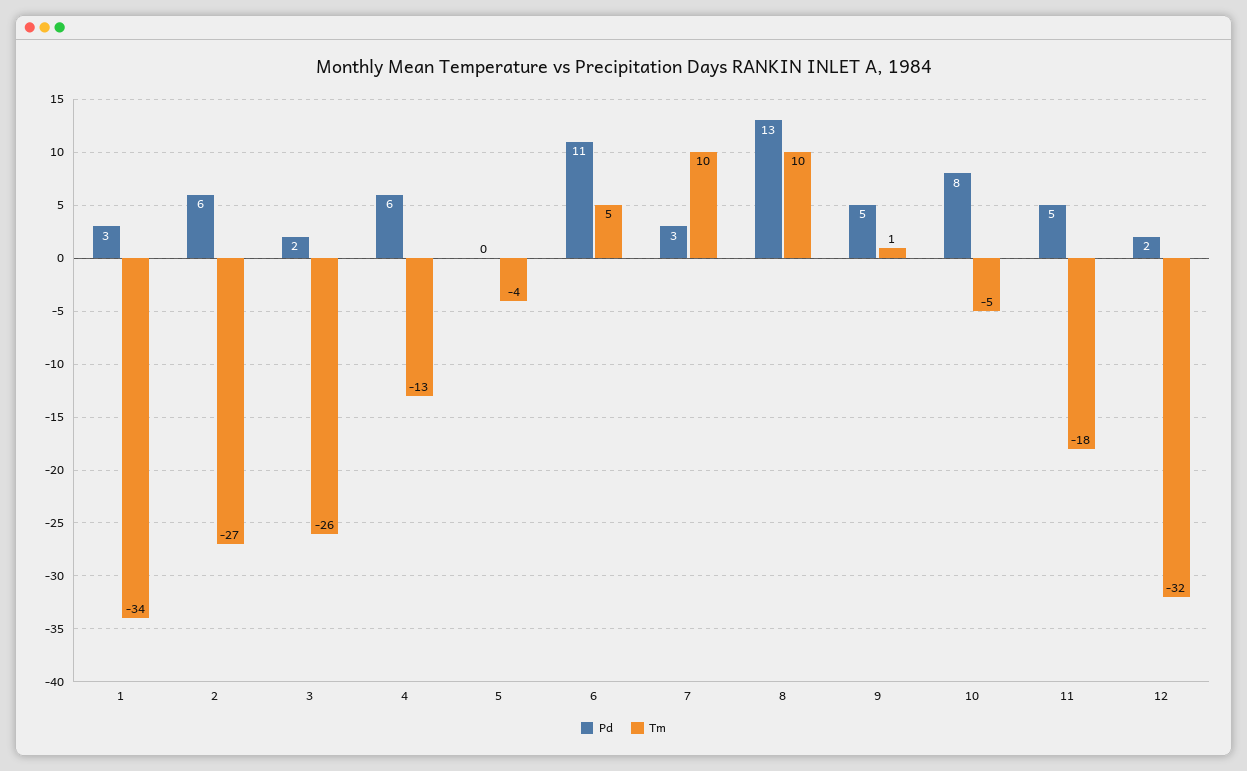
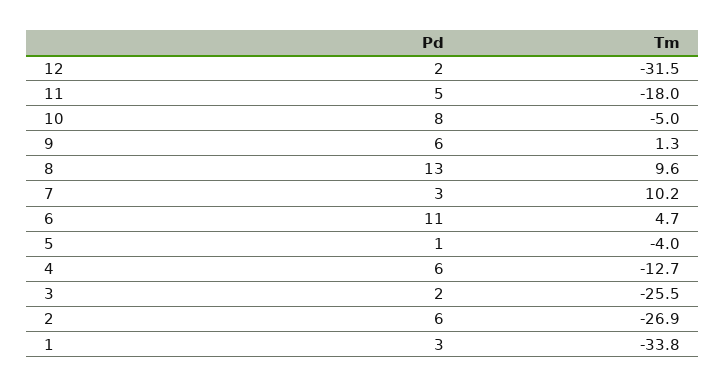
Pd, 5: 0 -> 1
Pd, 9: 5 -> 6

